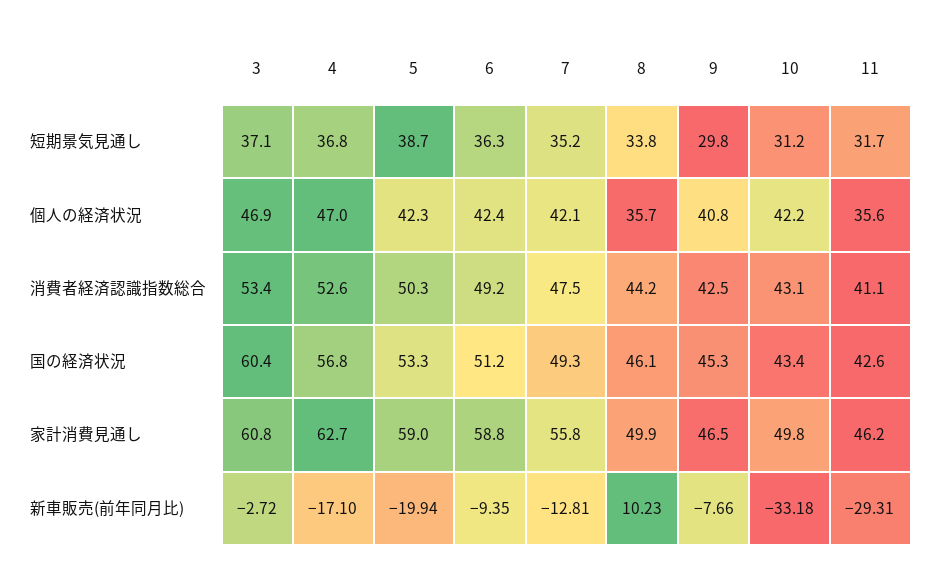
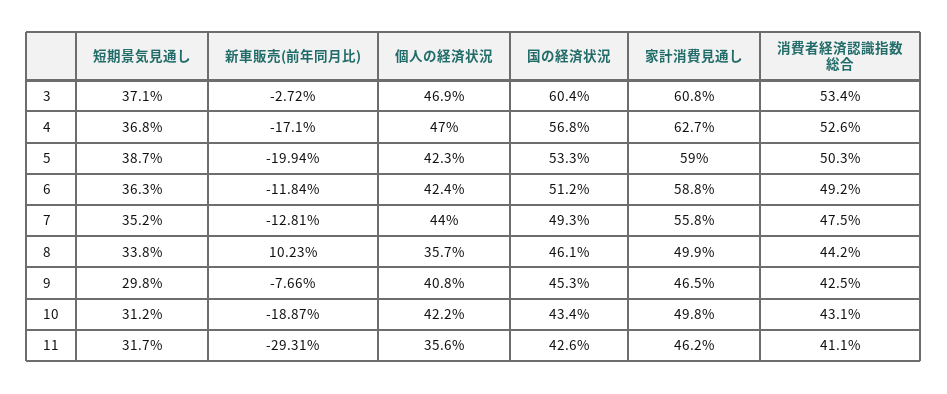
7, 個人の経済状況: 42.1 -> 44
6, 新車販売(前年同月比): -9.35 -> -11.84
10, 新車販売(前年同月比): -33.18 -> -18.87

